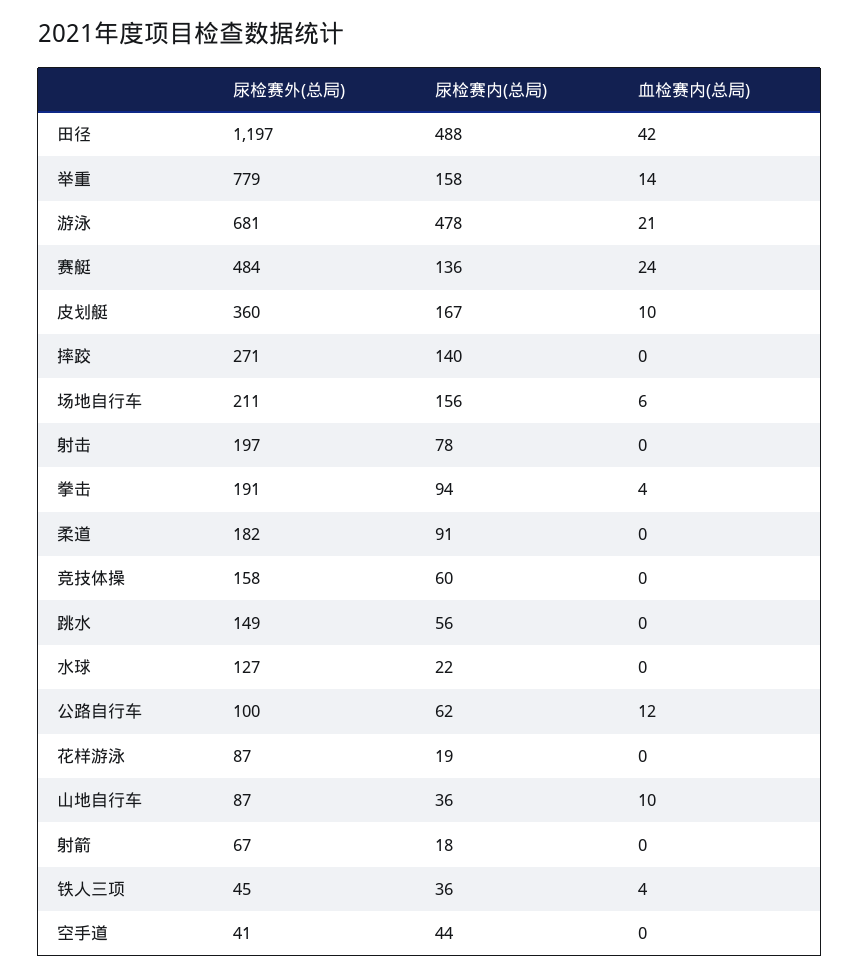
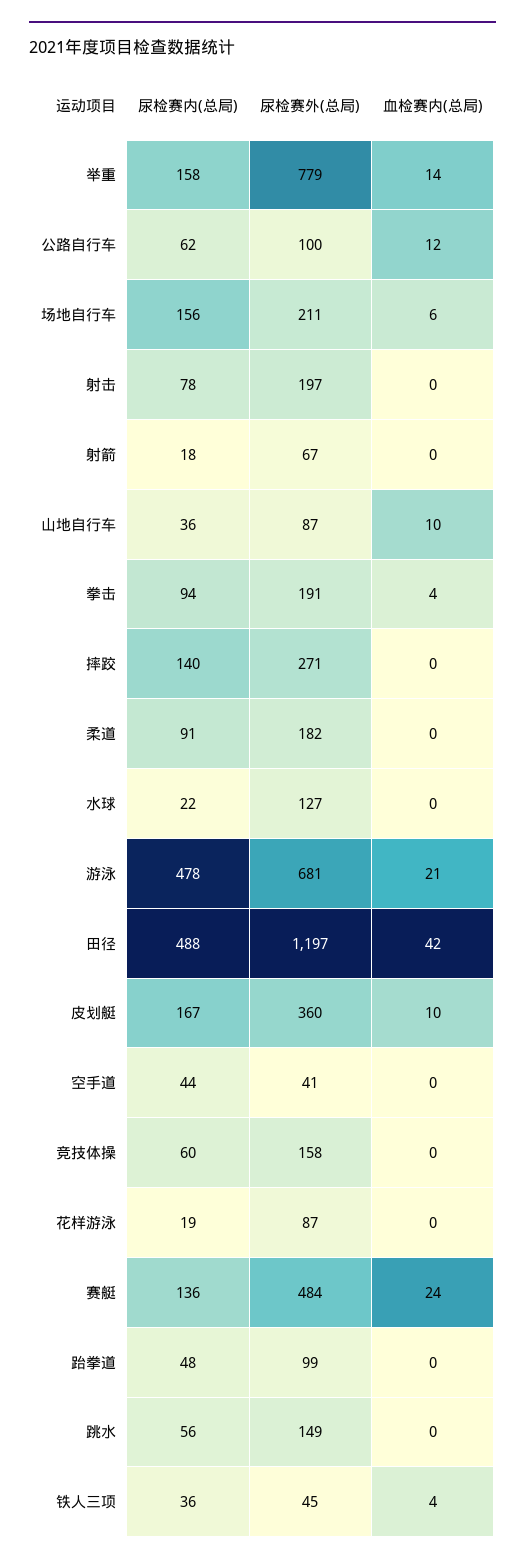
尿检赛内(总局), 跆拳道: none -> 48
尿检赛外(总局), 跆拳道: none -> 99
血检赛内(总局), 跆拳道: none -> 0

